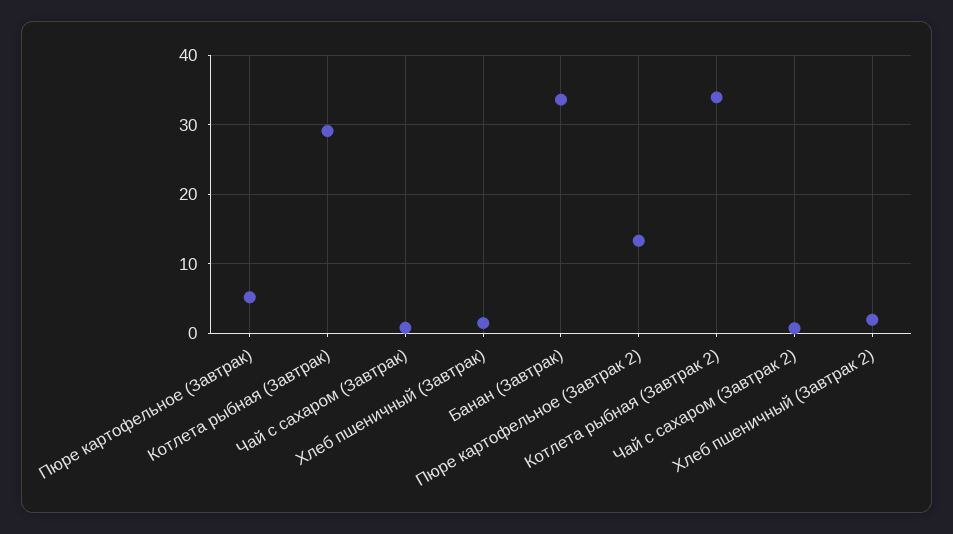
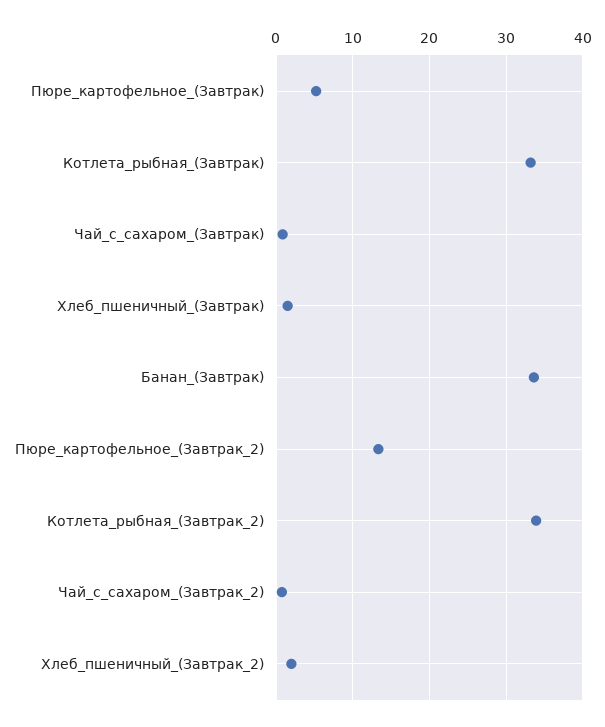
Котлета рыбная (Завтрак): 29 -> 33

